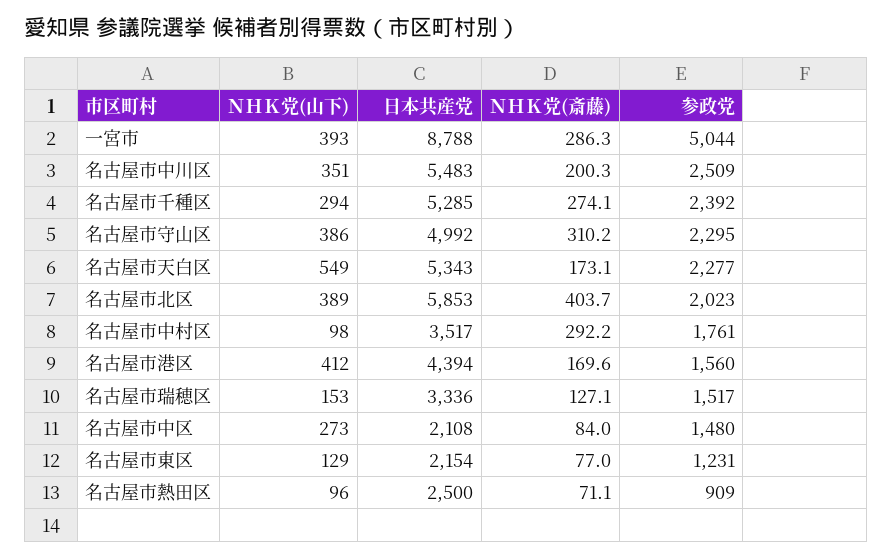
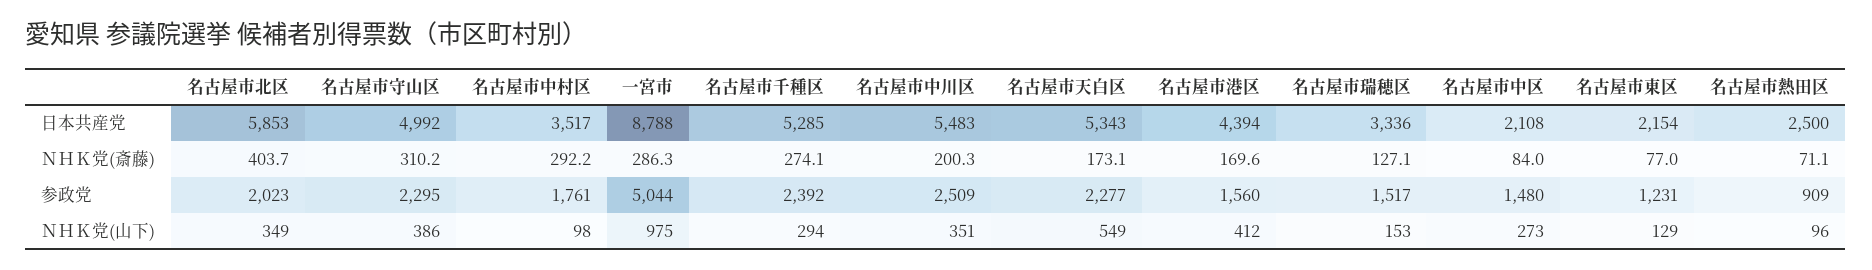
ＮＨＫ党(山下), 一宮市: 393 -> 975
ＮＨＫ党(山下), 名古屋市北区: 389 -> 349

